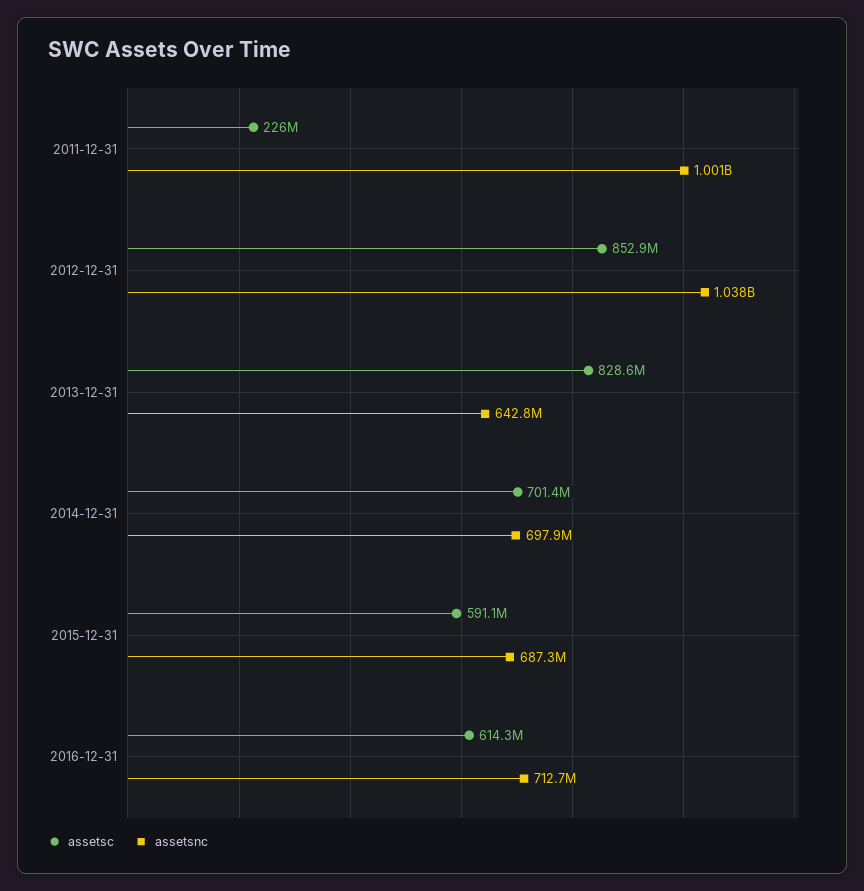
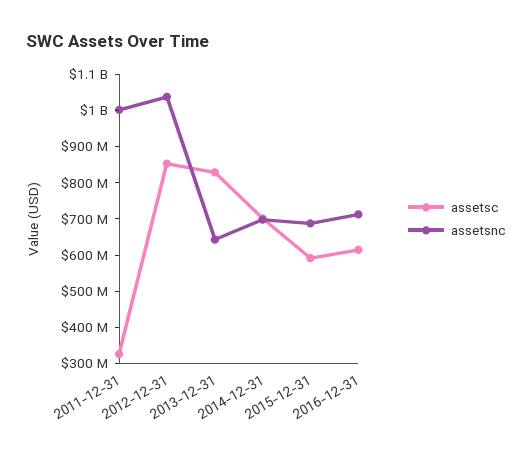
assetsc, 2011-12-31: 226000000 -> 325000000

